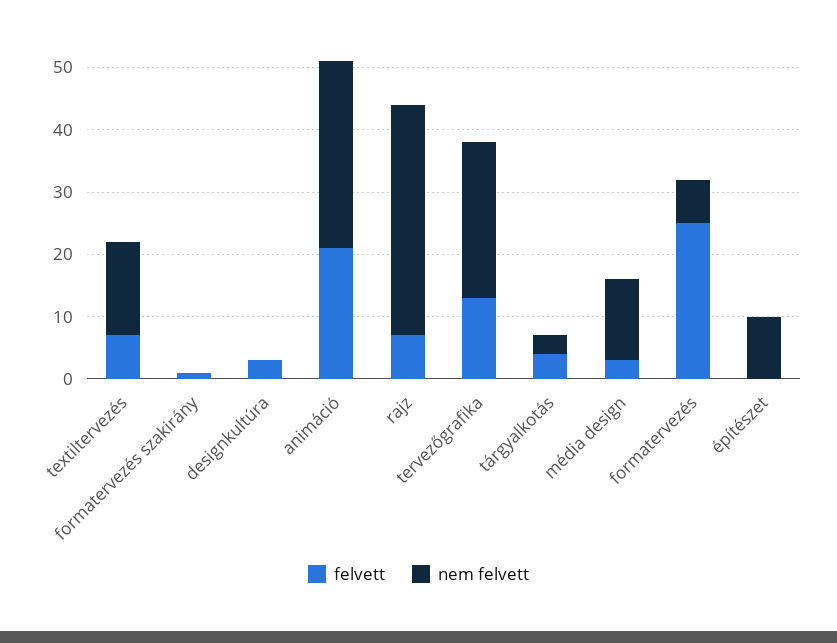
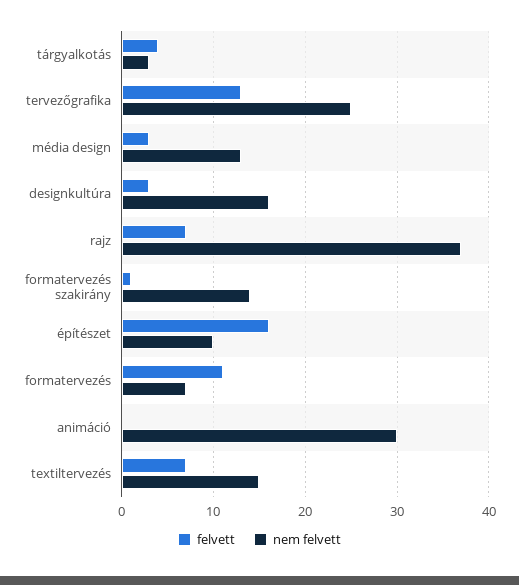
nem felvett, formatervezés szakirány: 0 -> 14
nem felvett, designkultúra: 0 -> 16
felvett, animáció: 20 -> 0
felvett, formatervezés: 25 -> 11
felvett, építészet: 0 -> 16

